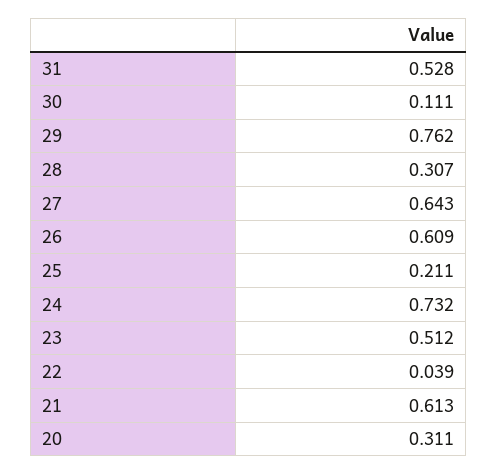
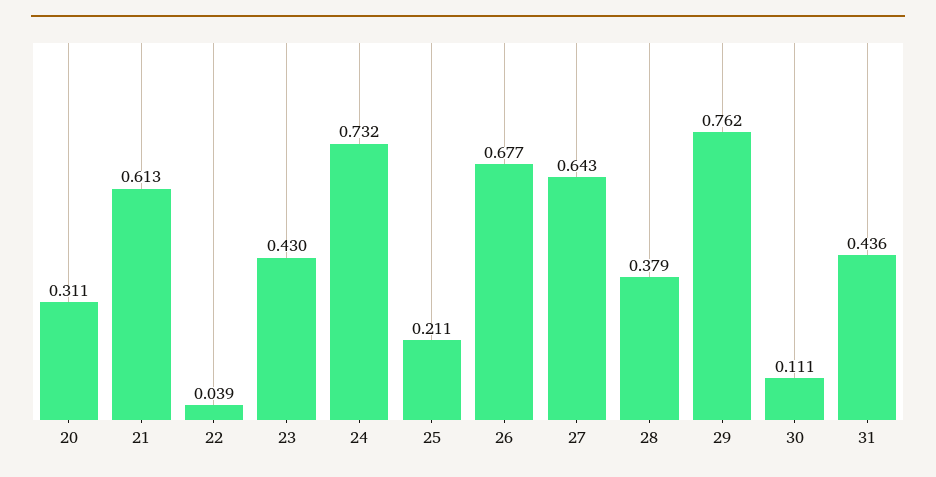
31: 0.528 -> 0.436
28: 0.307 -> 0.379
26: 0.609 -> 0.677
23: 0.512 -> 0.43

